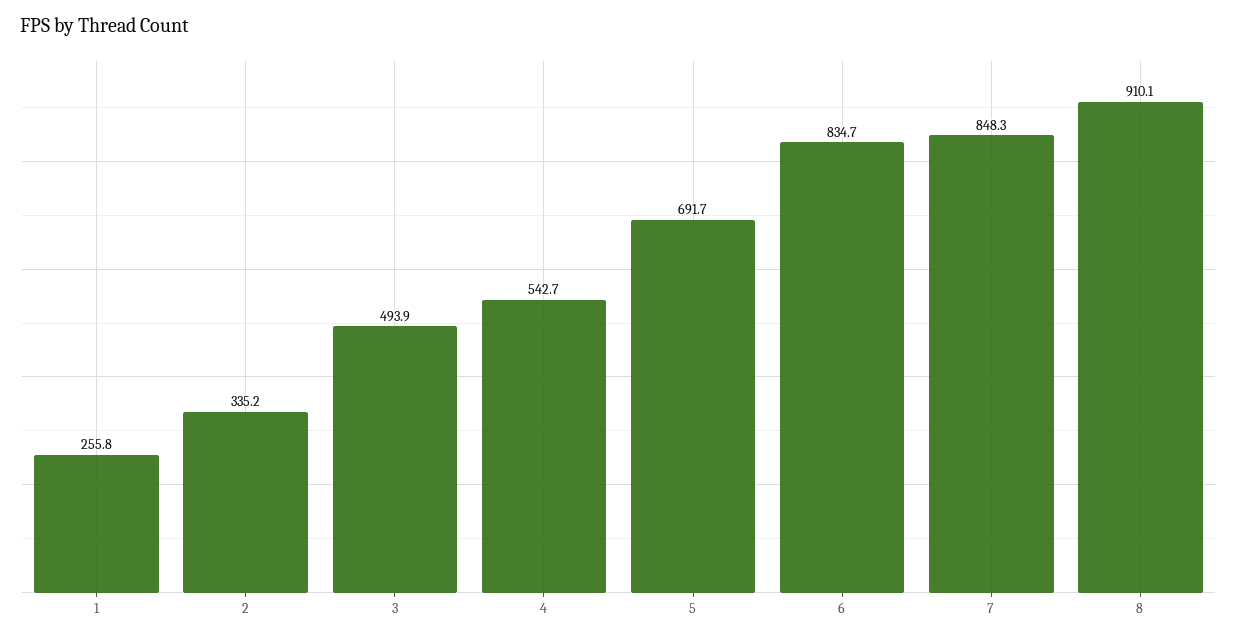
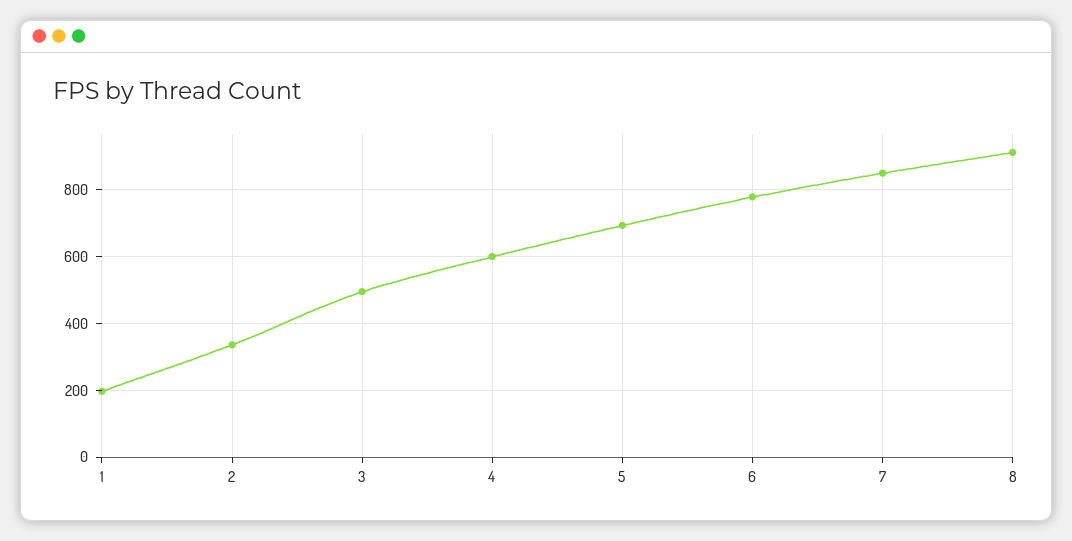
1: 255.8 -> 200
4: 542.7 -> 600
6: 834.7 -> 780

